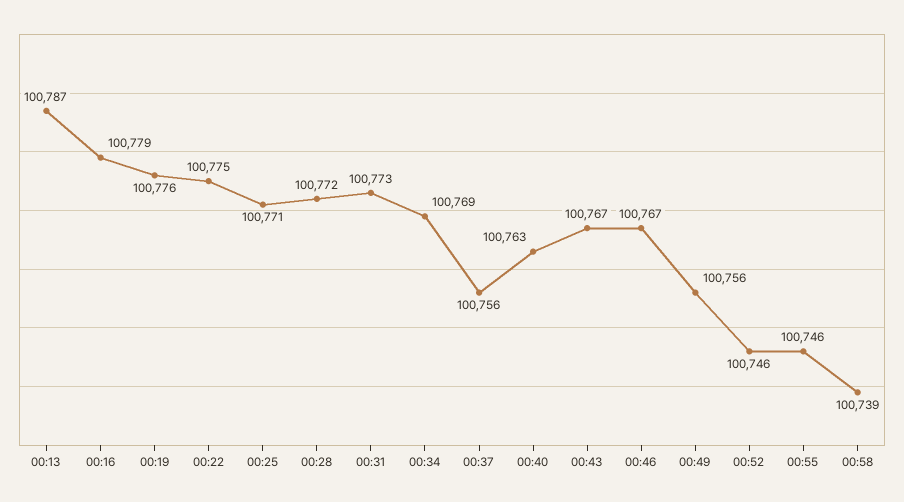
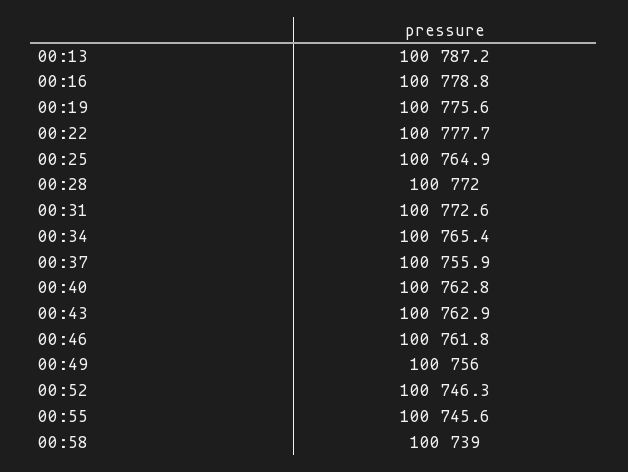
00:22: 100775 -> 100777.7
00:25: 100771 -> 100764.9
00:34: 100769 -> 100765.4
00:43: 100767 -> 100762.9
00:46: 100767 -> 100761.8

